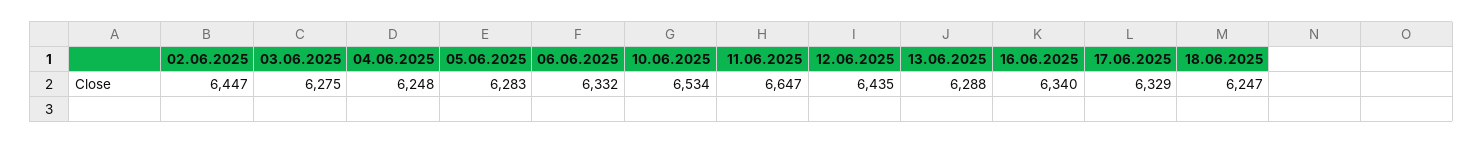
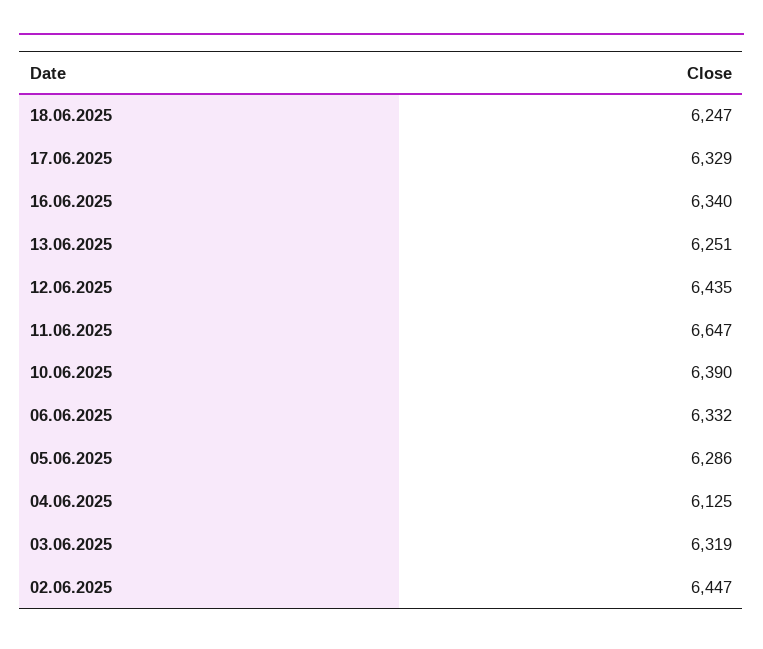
03.06.2025: 6275 -> 6319
04.06.2025: 6248 -> 6125
05.06.2025: 6283 -> 6286
10.06.2025: 6534 -> 6390
13.06.2025: 6288 -> 6251

